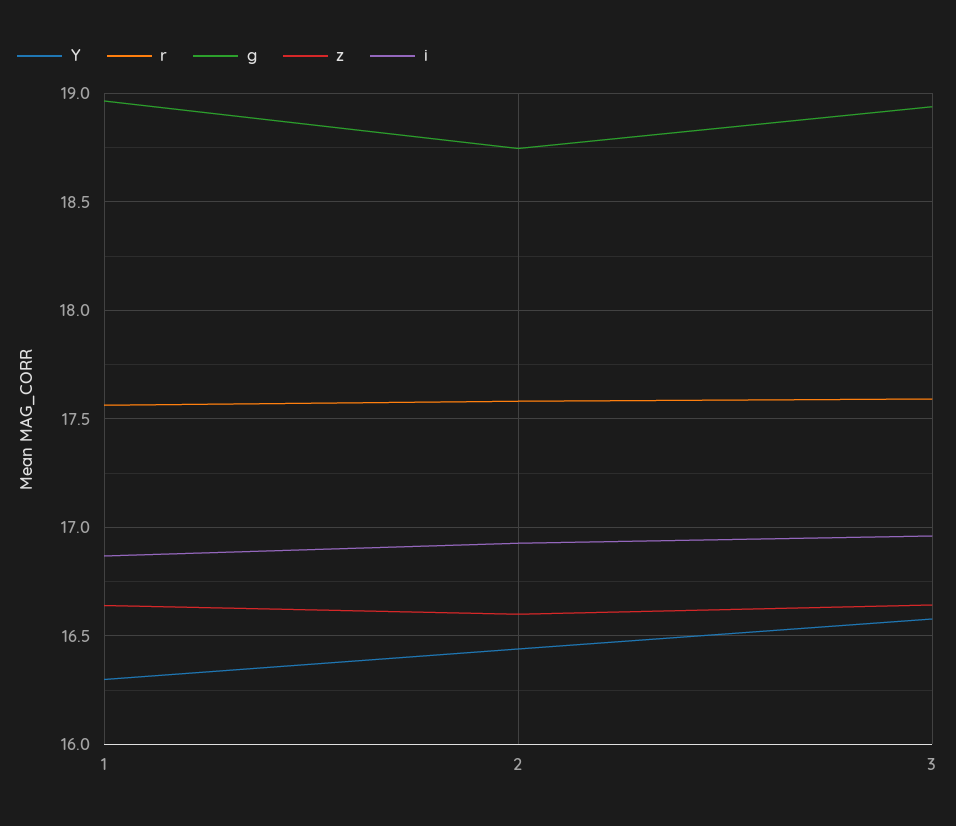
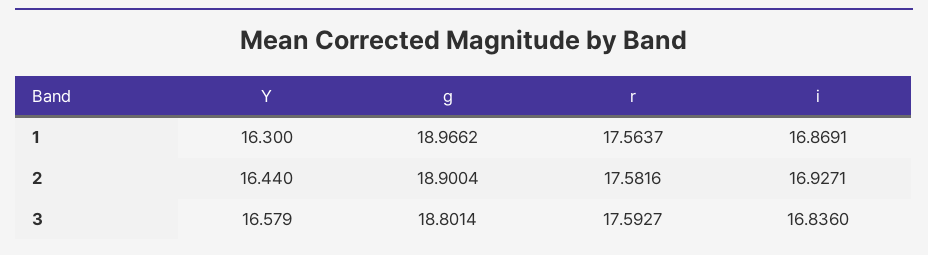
z, 1: 16.65 -> none
g, 2: 18.75 -> 18.9004
z, 2: 16.6 -> none
g, 3: 18.95 -> 18.8014
z, 3: 16.65 -> none
i, 3: 16.95 -> 16.836

